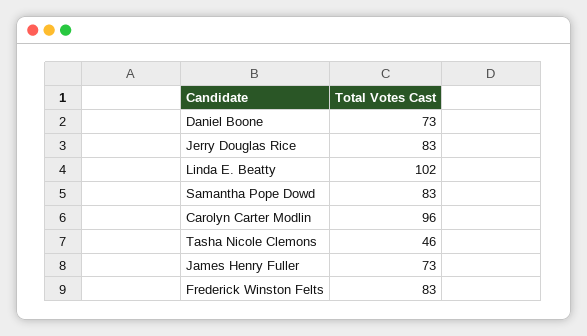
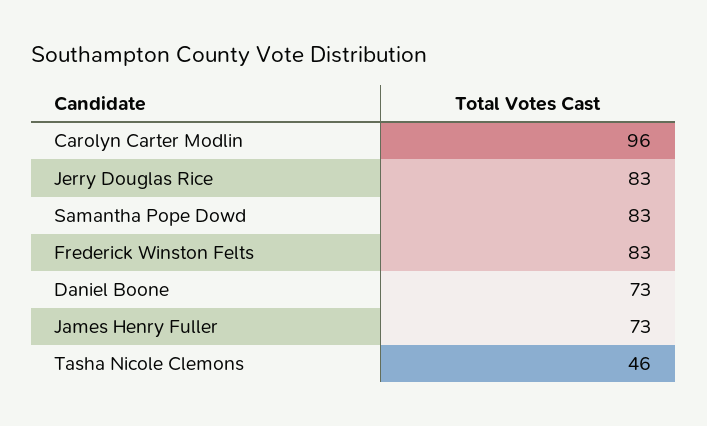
Linda E. Beatty: 102 -> none

